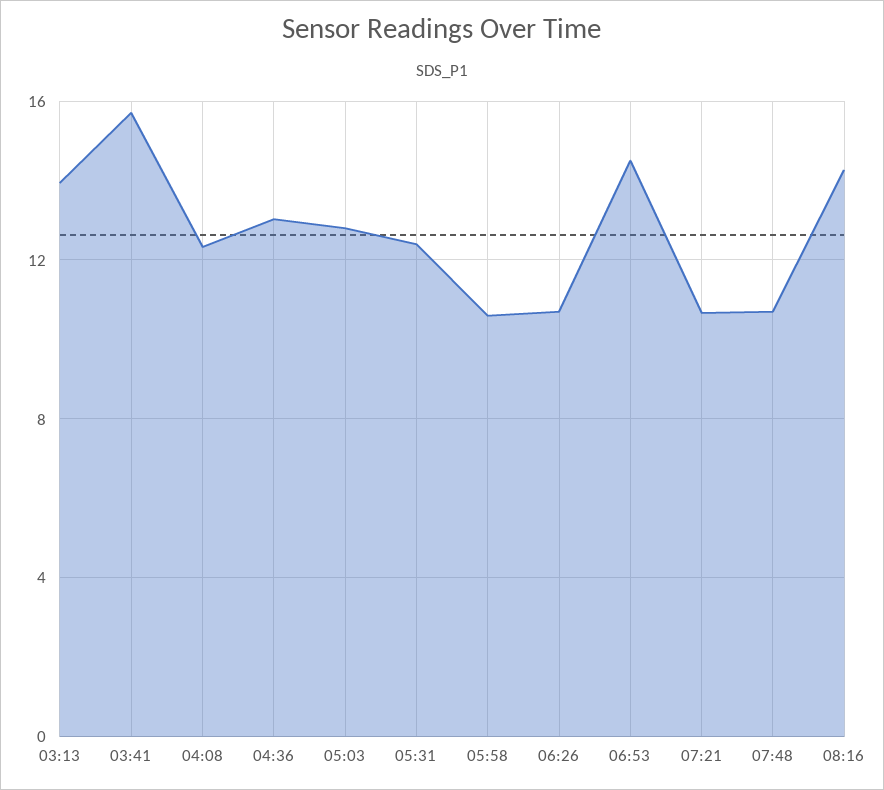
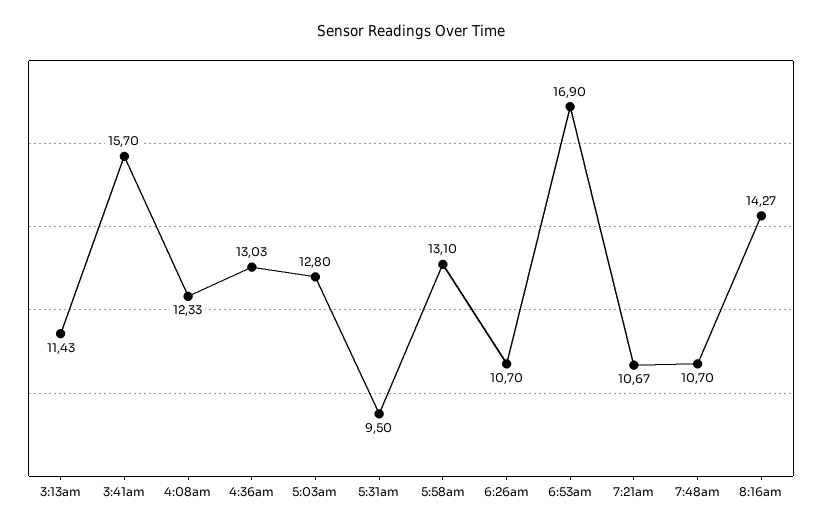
03:13: 14 -> 11.43
05:31: 12.5 -> 9.5
05:58: 10.5 -> 13.1
06:53: 14.5 -> 16.9

